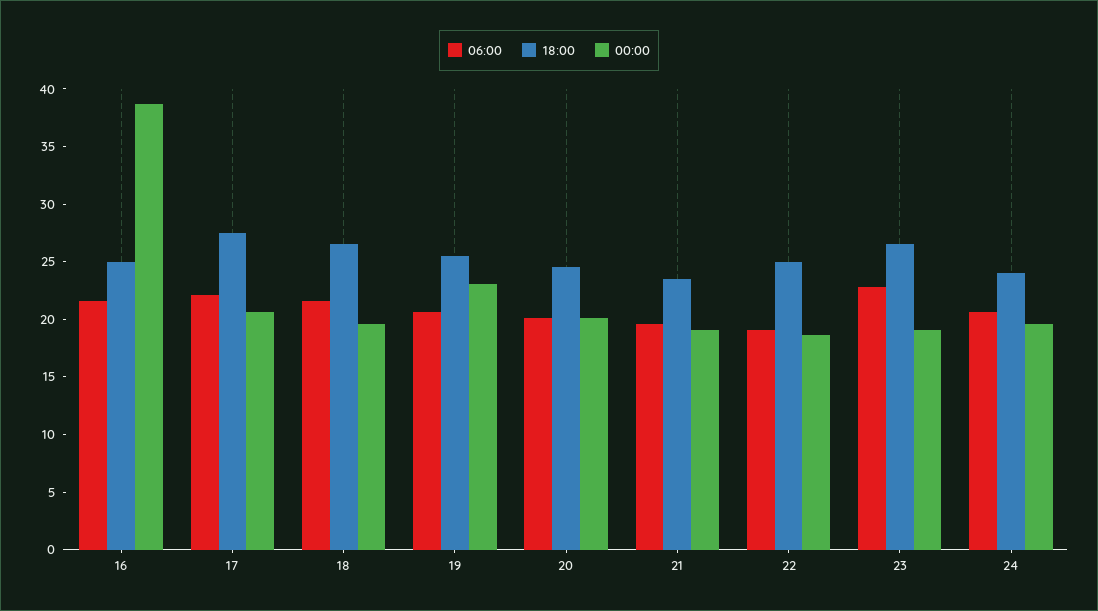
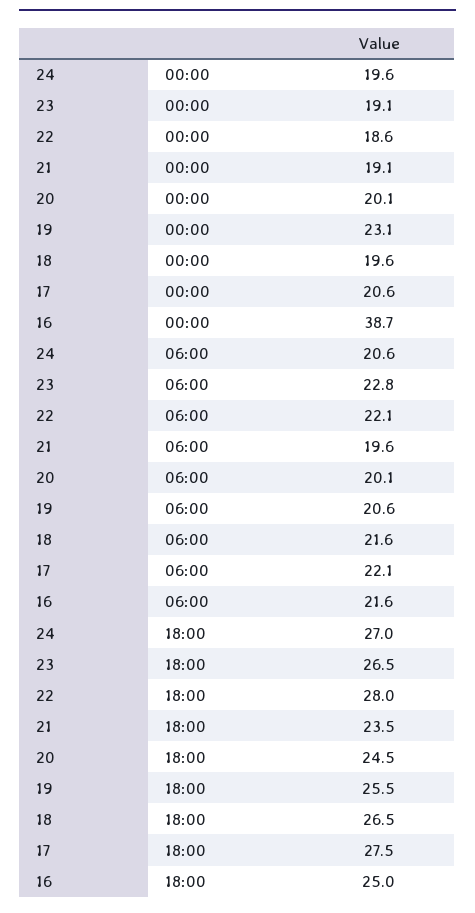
06:00, 22: 19 -> 22.1
18:00, 22: 25 -> 28
18:00, 24: 24 -> 27

